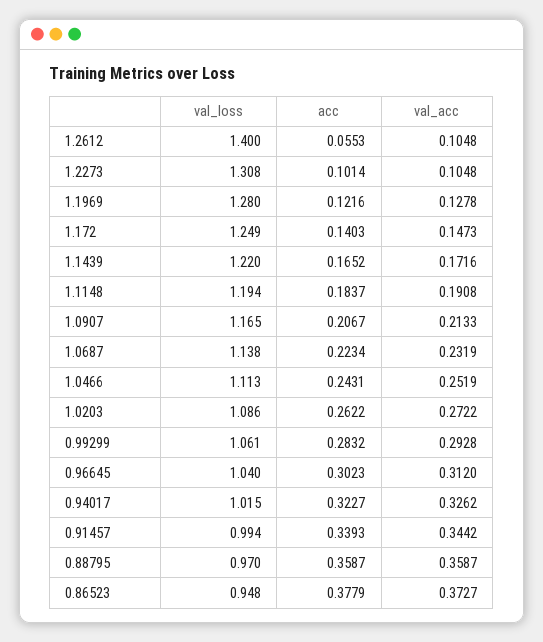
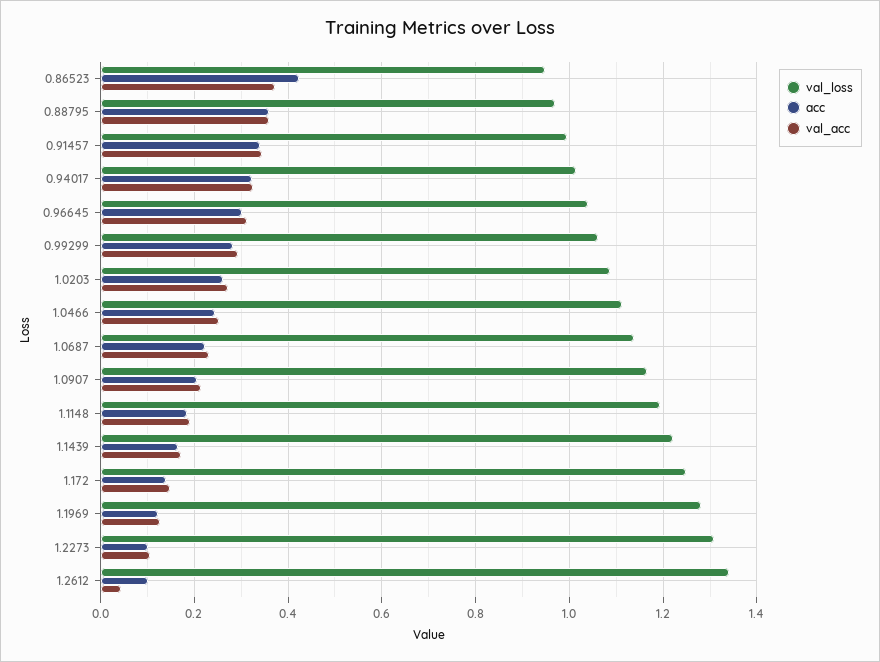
val_loss, 1.2612: 1.4 -> 1.34
acc, 1.2612: 0.0553 -> 0.1
val_acc, 1.2612: 0.1048 -> 0.04
acc, 0.86523: 0.3779 -> 0.42

